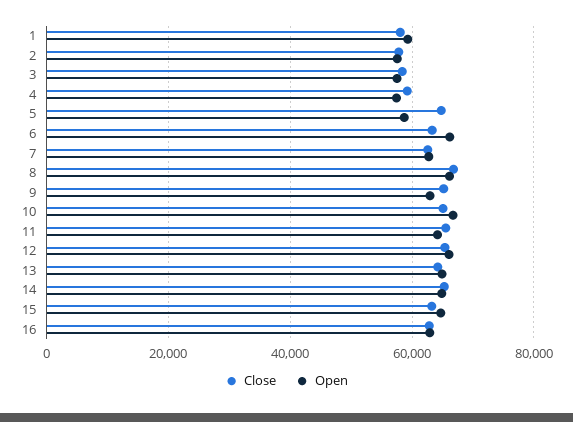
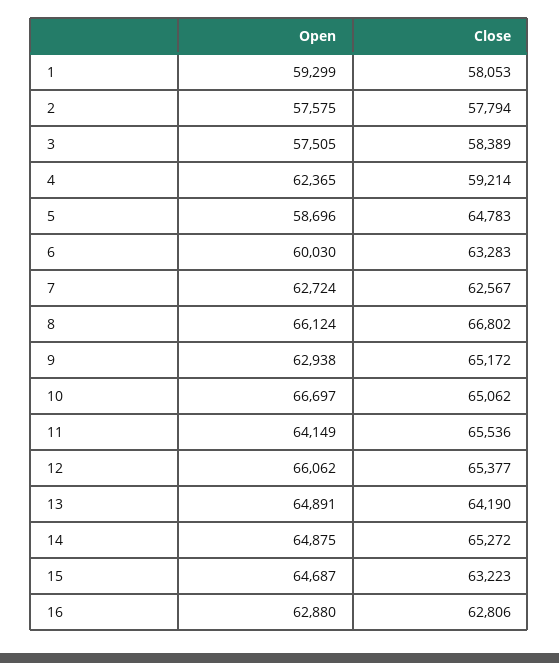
Open, 4: 58000 -> 62365
Open, 6: 66000 -> 60030

